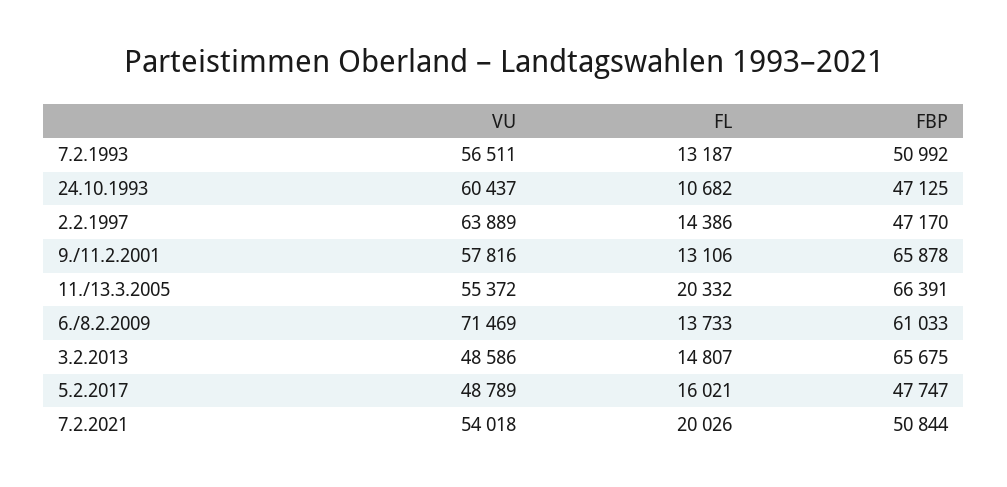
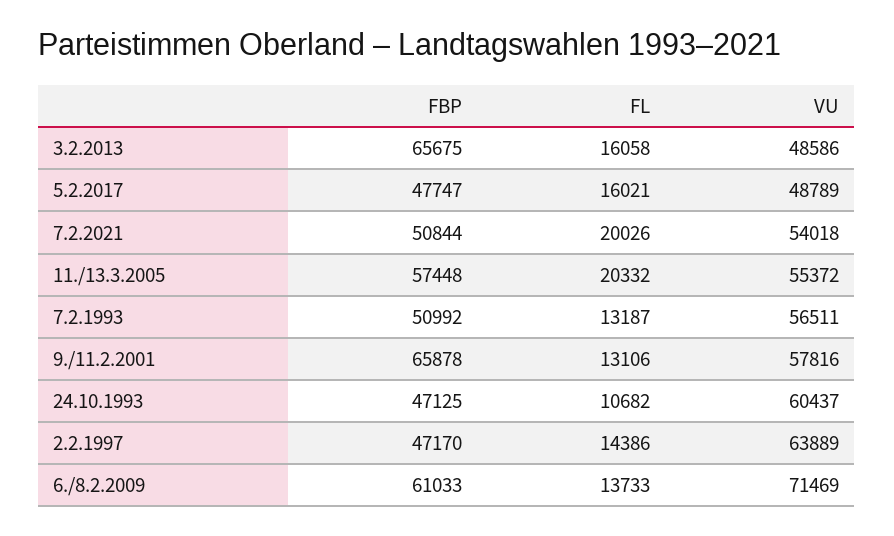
FBP, 11./13.3.2005: 66391 -> 57448
FL, 3.2.2013: 14807 -> 16058

